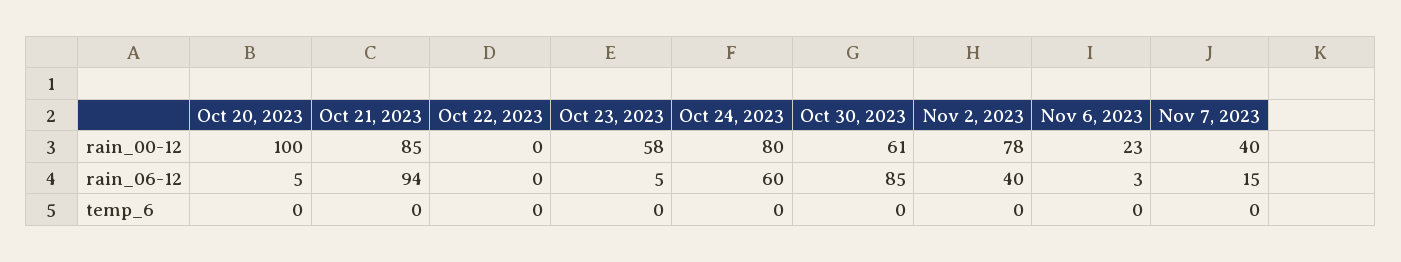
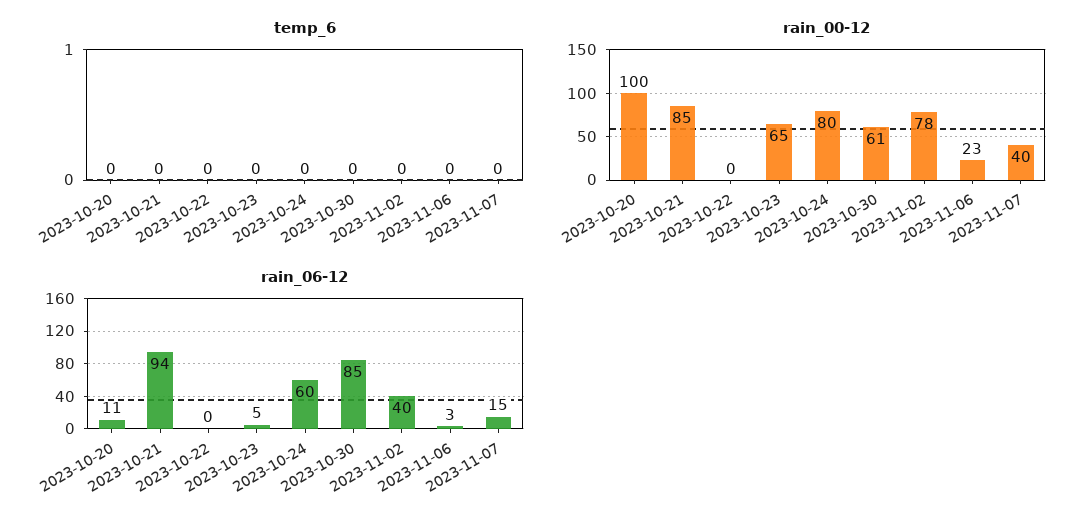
rain_00-12, Oct 23, 2023: 58 -> 65
rain_06-12, Oct 20, 2023: 5 -> 11

